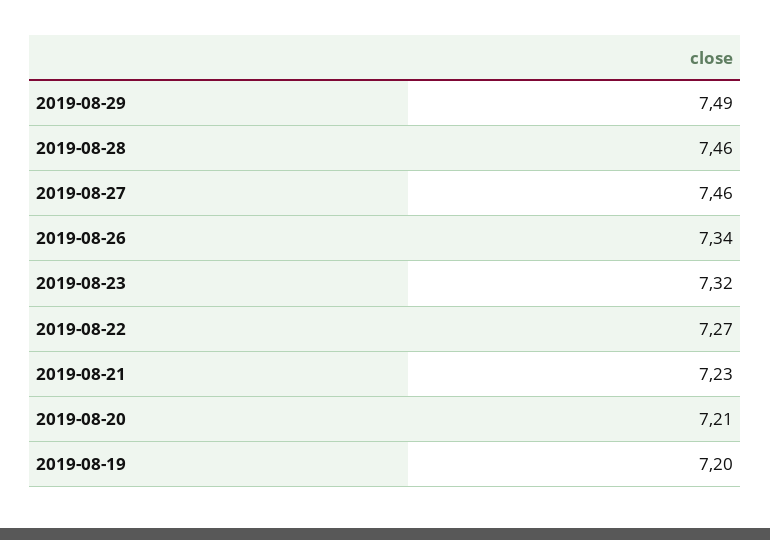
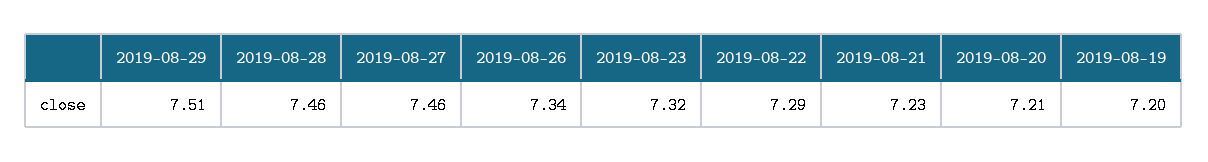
2019-08-29: 7.49 -> 7.51
2019-08-22: 7.27 -> 7.29

